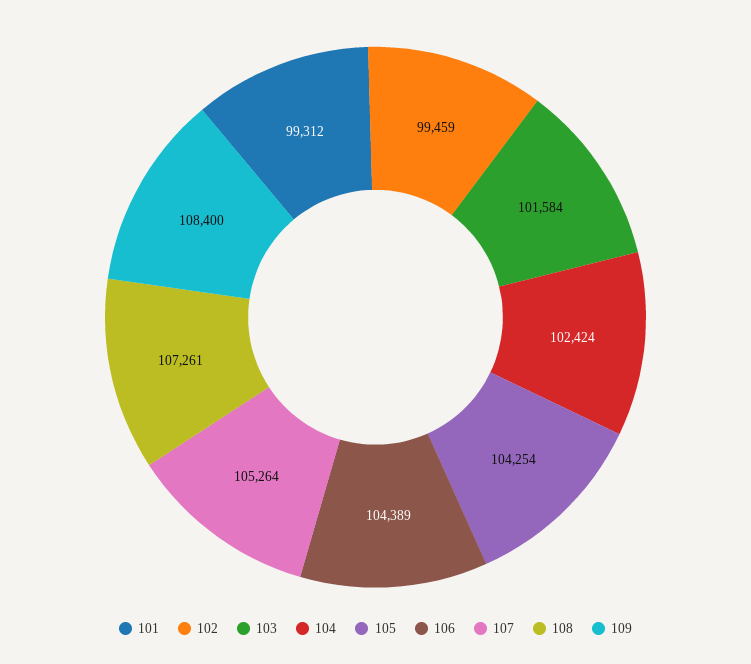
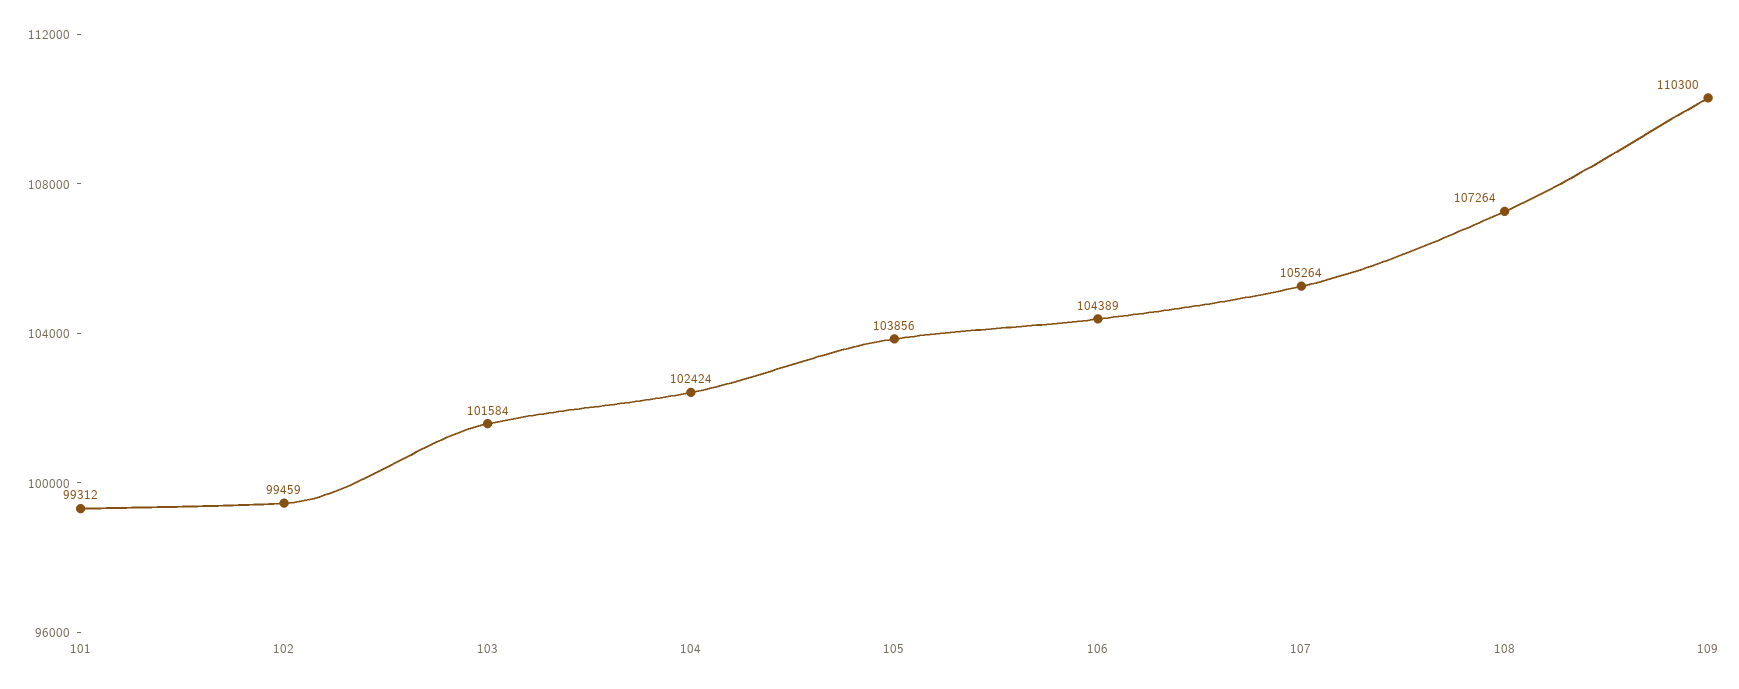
105: 104254 -> 103856
108: 107261 -> 107264
109: 108400 -> 110300

